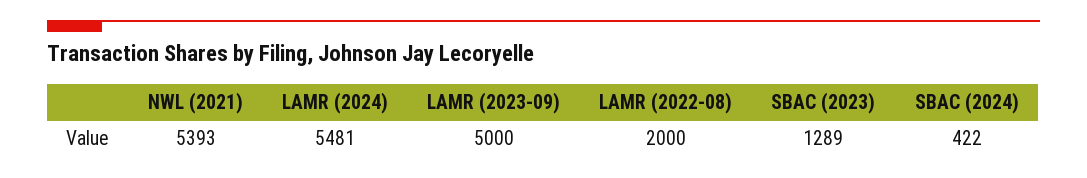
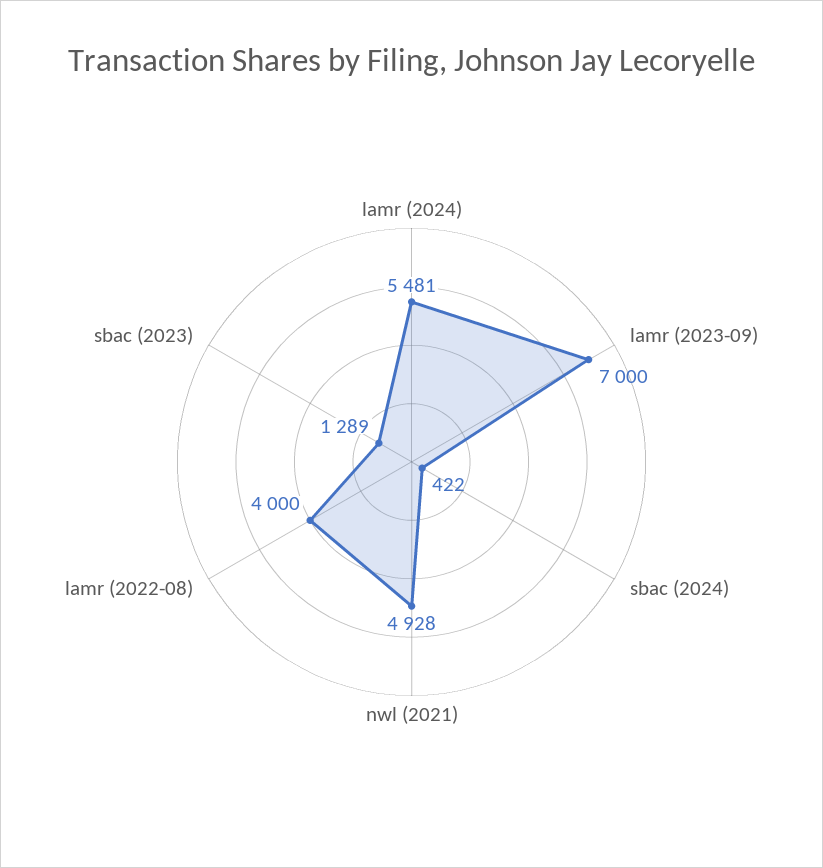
NWL (2021): 5393 -> 4928
LAMR (2023-09): 5000 -> 7000
LAMR (2022-08): 2000 -> 4000

